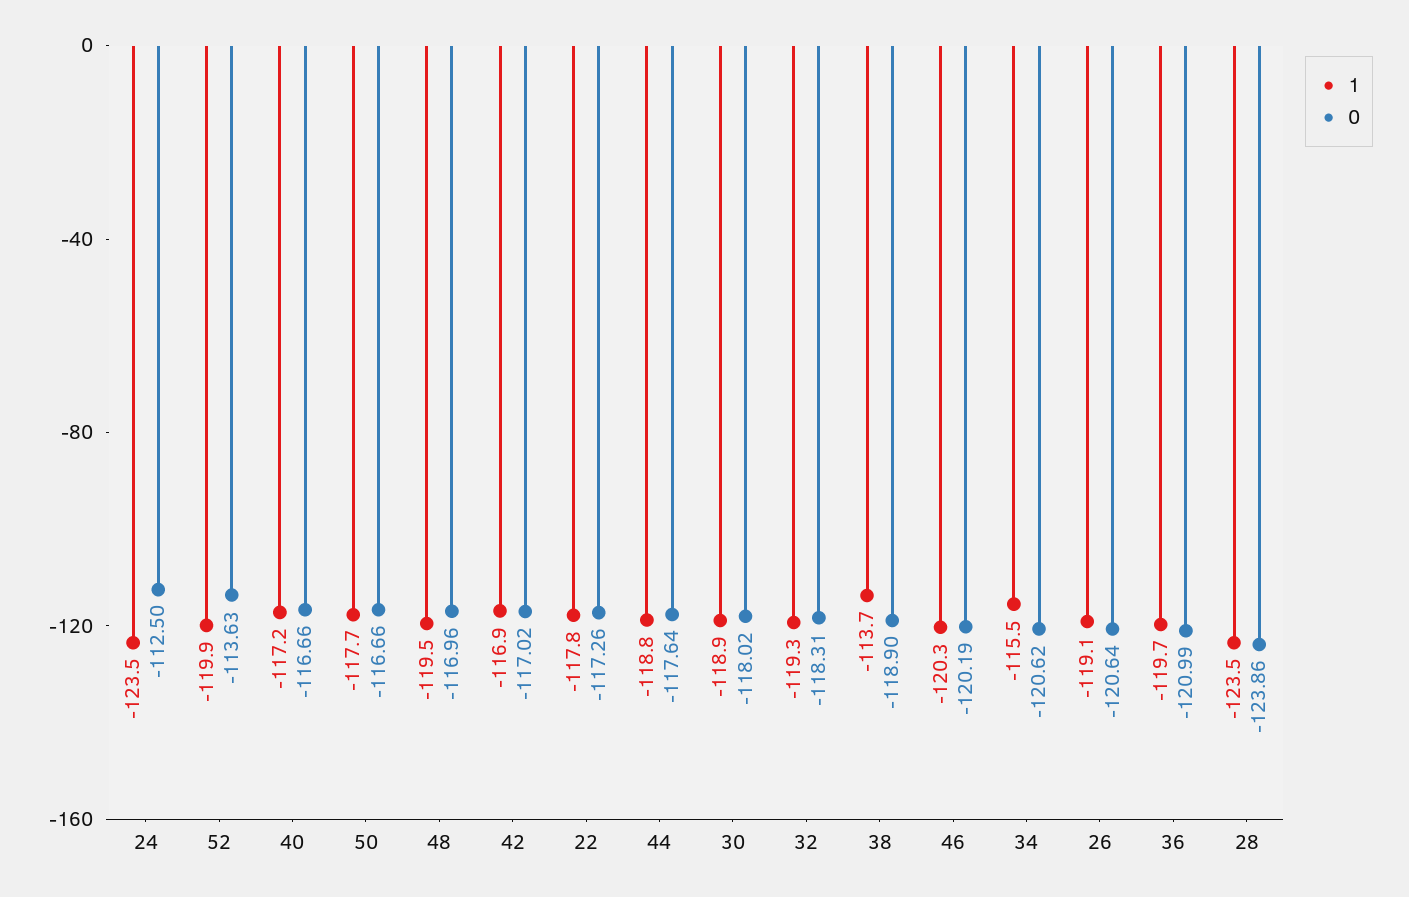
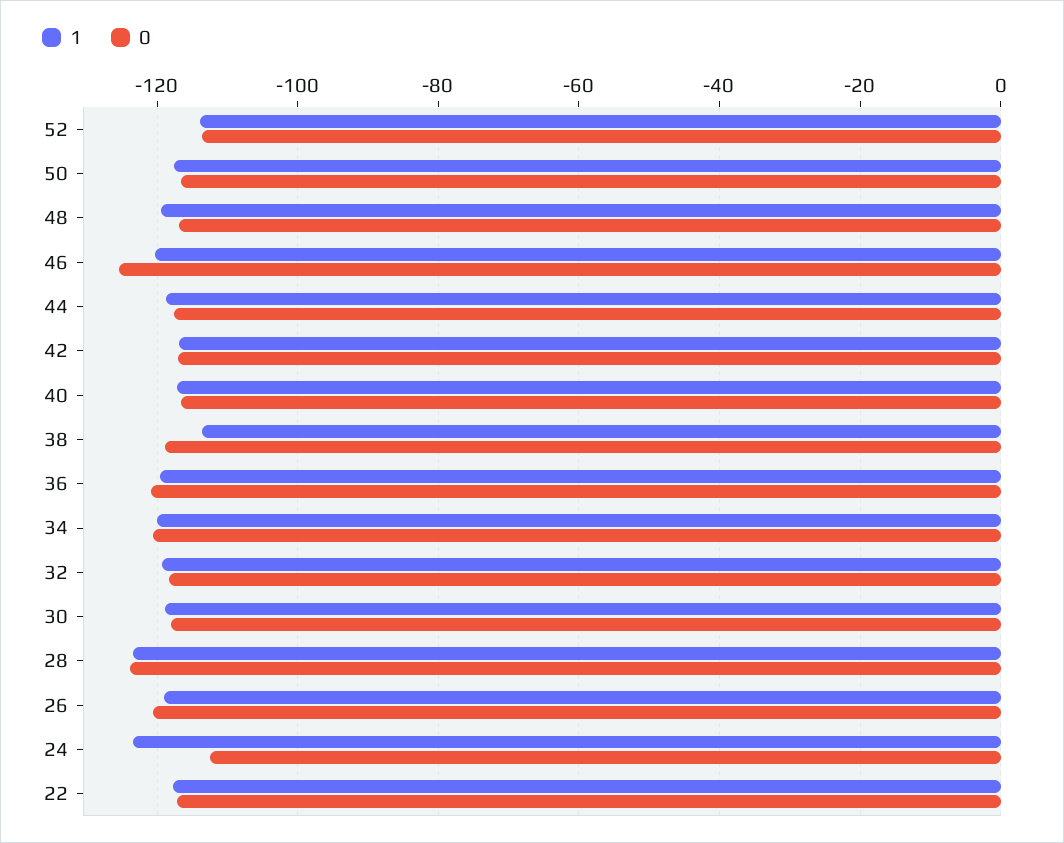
1, 52: -119.9 -> -114
0, 46: -120.19 -> -126
1, 34: -115.5 -> -120

